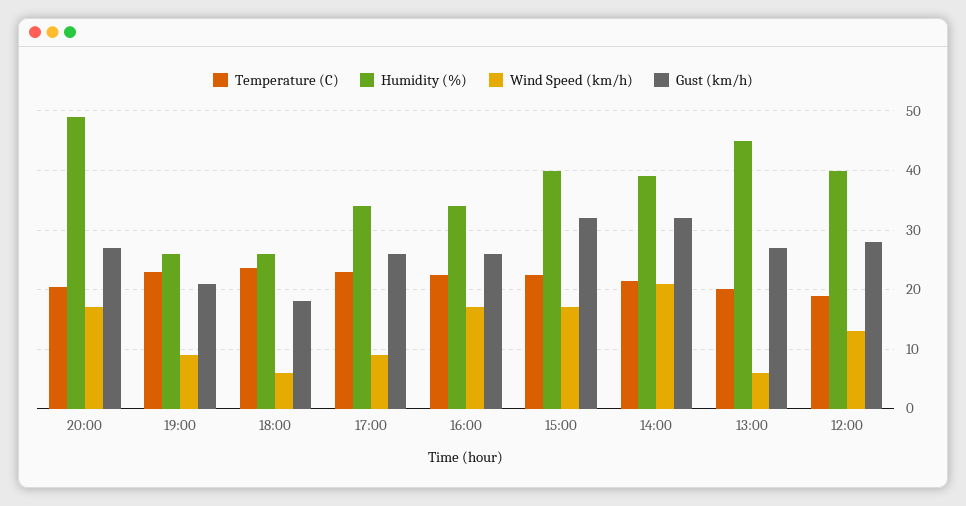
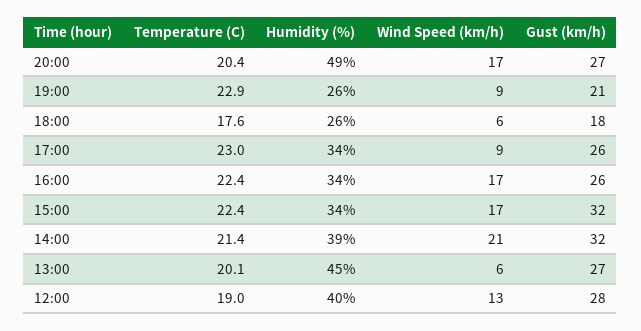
Temperature (C), 18:00: 24 -> 17.6
Humidity (%), 15:00: 40 -> 34

